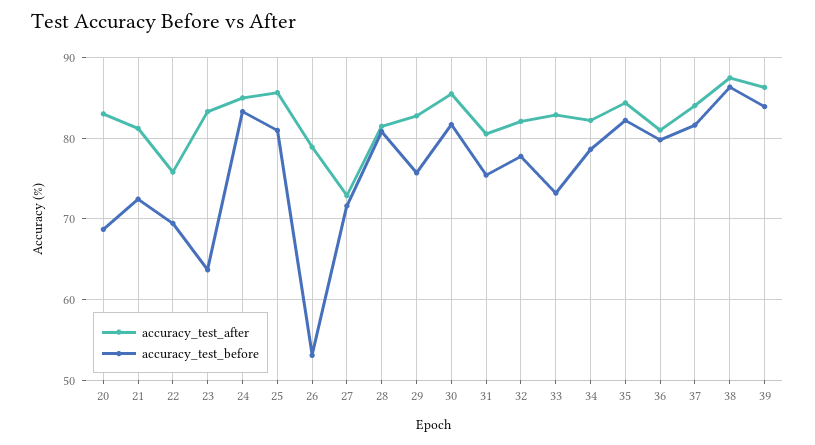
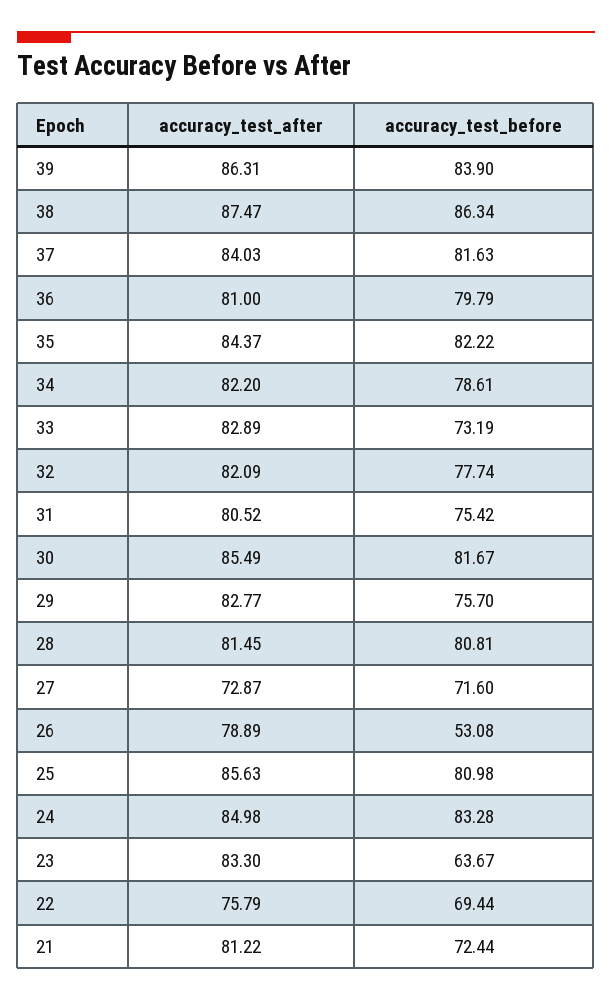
accuracy_test_after, 20: 83 -> none
accuracy_test_before, 20: 69 -> none

